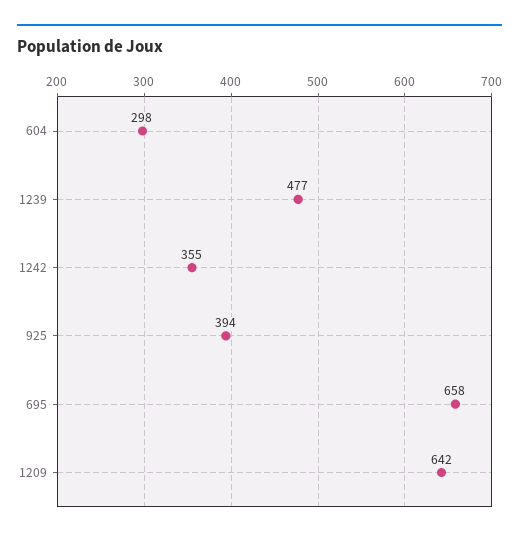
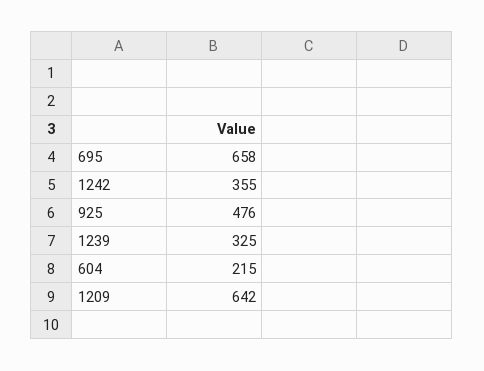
604: 298 -> 215
1239: 477 -> 325
925: 394 -> 476

